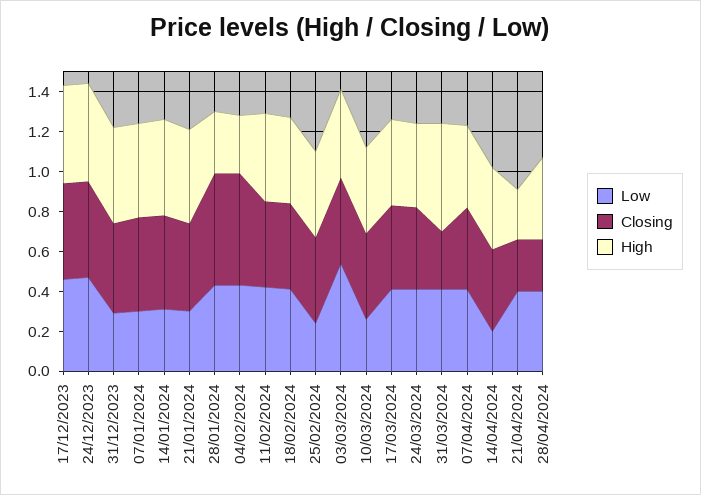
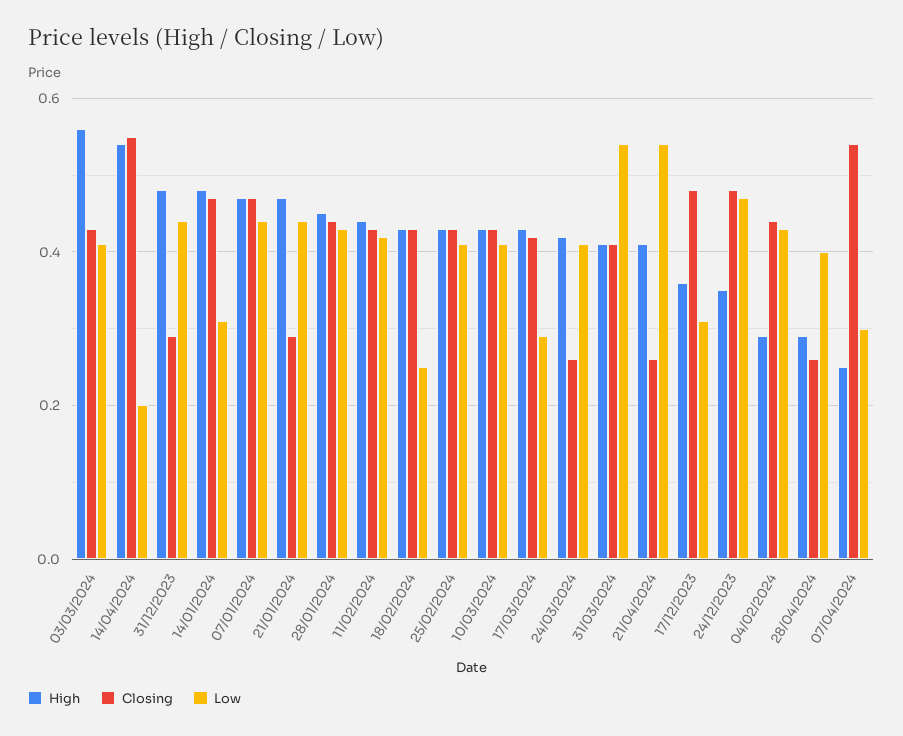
Low, 17/12/2023: 0.45 -> 0.3
High, 17/12/2023: 0.5 -> 0.35
High, 24/12/2023: 0.5 -> 0.35
Low, 31/12/2023: 0.3 -> 0.45
Closing, 31/12/2023: 0.45 -> 0.3
Low, 07/01/2024: 0.3 -> 0.45
Low, 21/01/2024: 0.3 -> 0.45
Closing, 21/01/2024: 0.45 -> 0.3
Closing, 28/01/2024: 0.55 -> 0.45
High, 28/01/2024: 0.3 -> 0.45
Closing, 04/02/2024: 0.55 -> 0.45
Low, 18/02/2024: 0.4 -> 0.25
Low, 25/02/2024: 0.25 -> 0.4
Low, 03/03/2024: 0.55 -> 0.4
High, 03/03/2024: 0.45 -> 0.55
Low, 10/03/2024: 0.25 -> 0.4
Low, 17/03/2024: 0.4 -> 0.3
Closing, 24/03/2024: 0.4 -> 0.25
Low, 31/03/2024: 0.4 -> 0.55
Closing, 31/03/2024: 0.3 -> 0.4
High, 31/03/2024: 0.55 -> 0.4
Low, 07/04/2024: 0.4 -> 0.3
Closing, 07/04/2024: 0.4 -> 0.55
High, 07/04/2024: 0.4 -> 0.25
Closing, 14/04/2024: 0.4 -> 0.55
High, 14/04/2024: 0.4 -> 0.55
Low, 21/04/2024: 0.4 -> 0.55
High, 21/04/2024: 0.25 -> 0.4
High, 28/04/2024: 0.4 -> 0.3

